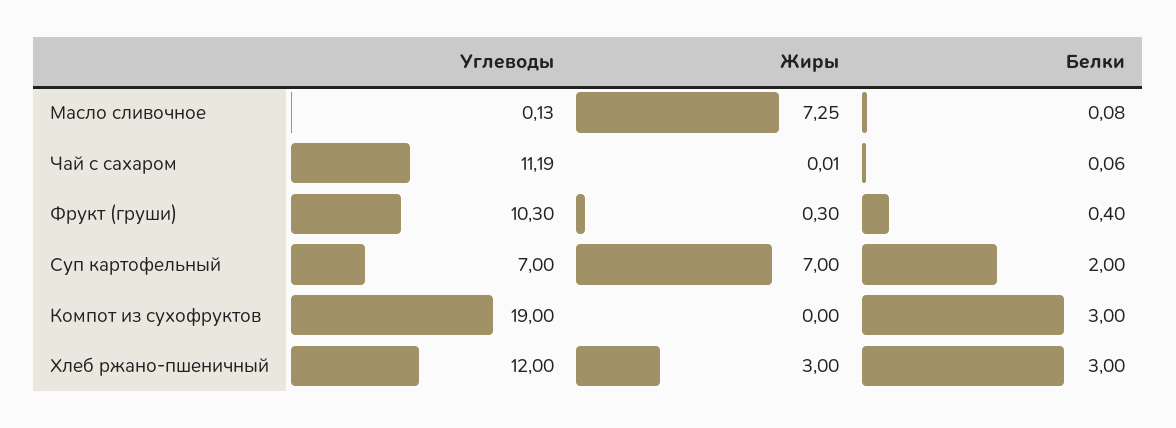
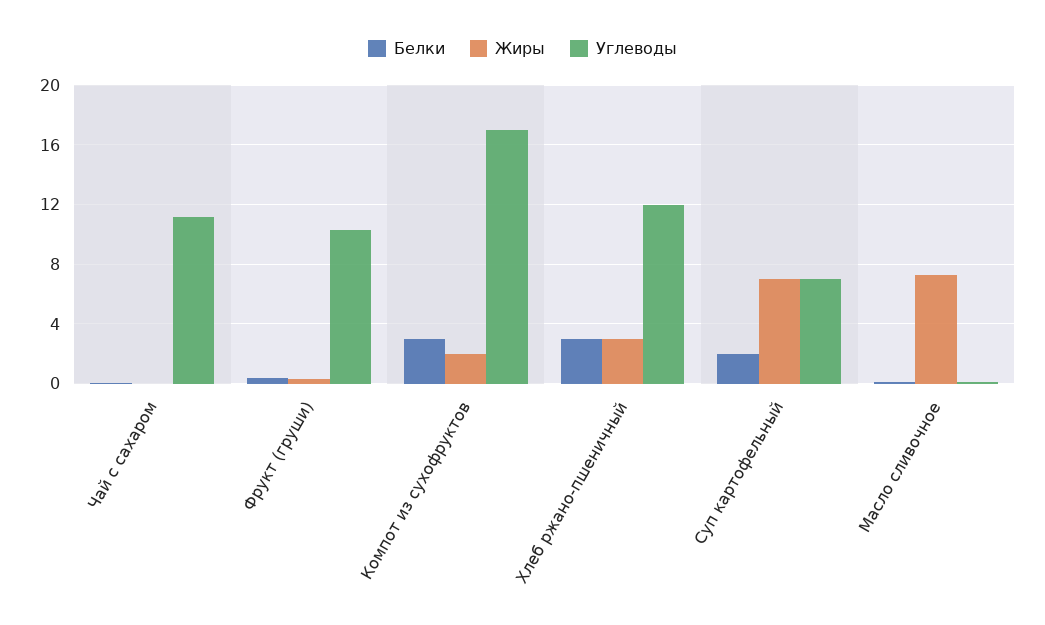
Углеводы, Компот из сухофруктов: 19 -> 17
Жиры, Компот из сухофруктов: 0 -> 2

